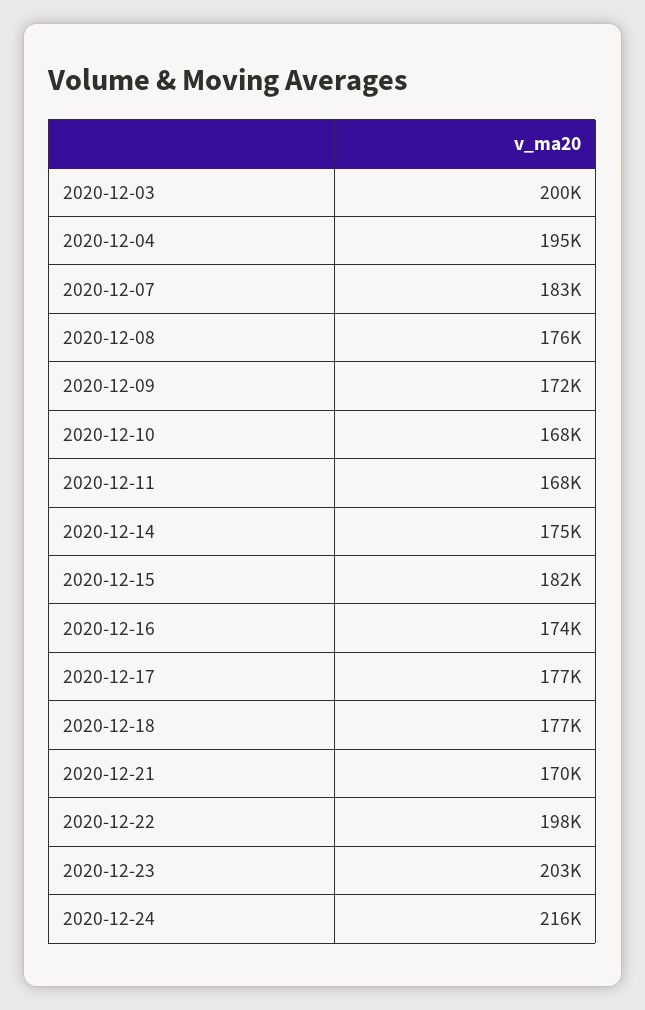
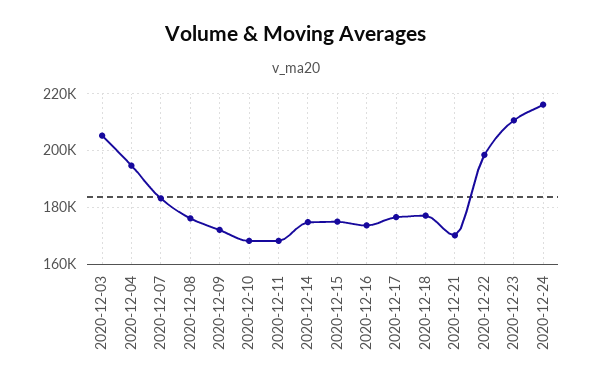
2020-12-03: 200000 -> 205000
2020-12-15: 182000 -> 175000
2020-12-23: 203000 -> 210000

